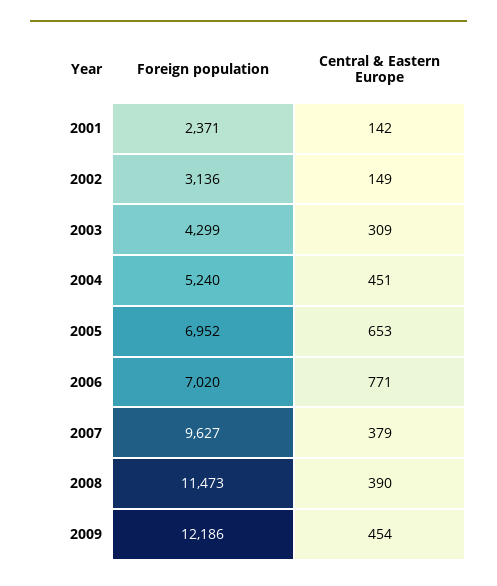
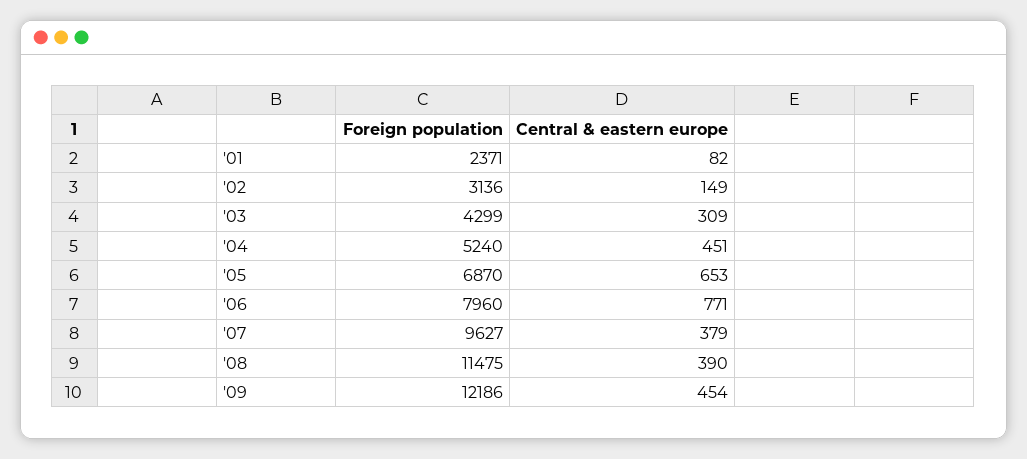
Central & Eastern Europe, 2001: 142 -> 82
Foreign population, 2005: 6952 -> 6870
Foreign population, 2006: 7020 -> 7960
Foreign population, 2008: 11473 -> 11475

